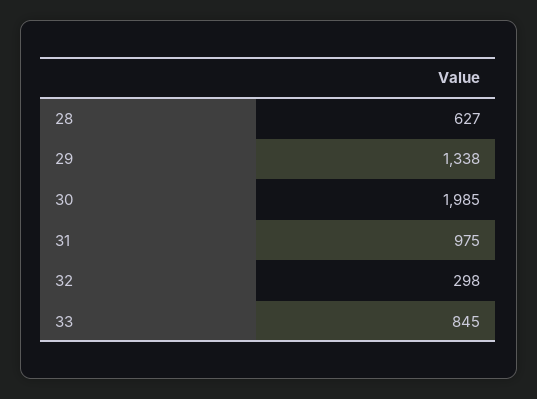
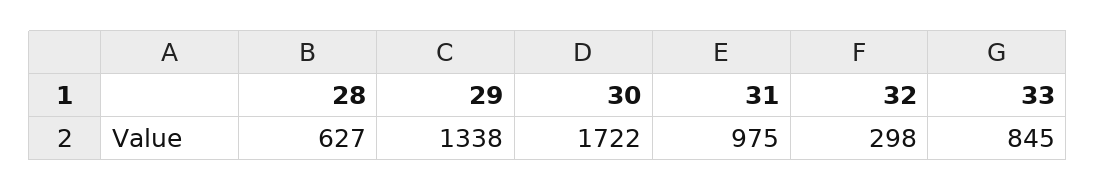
30: 1985 -> 1722

